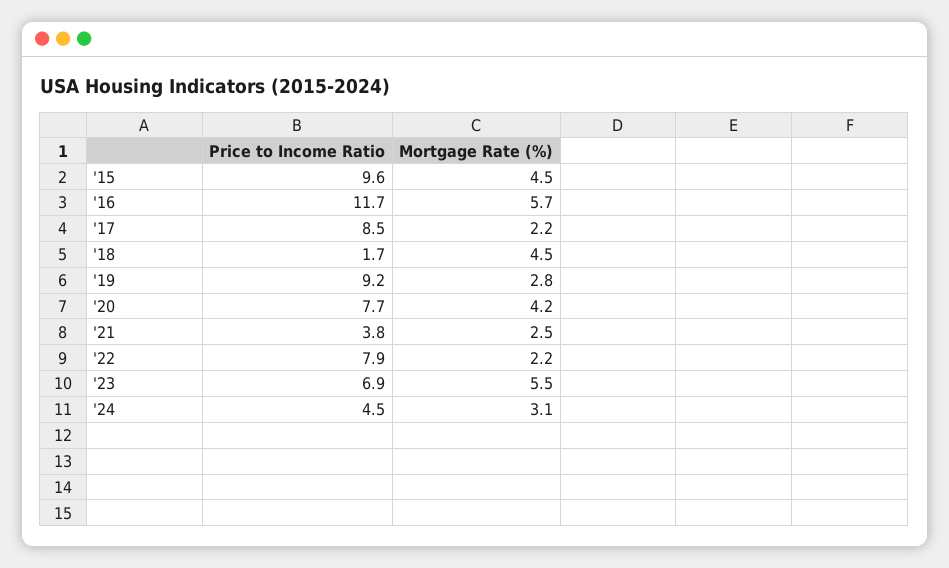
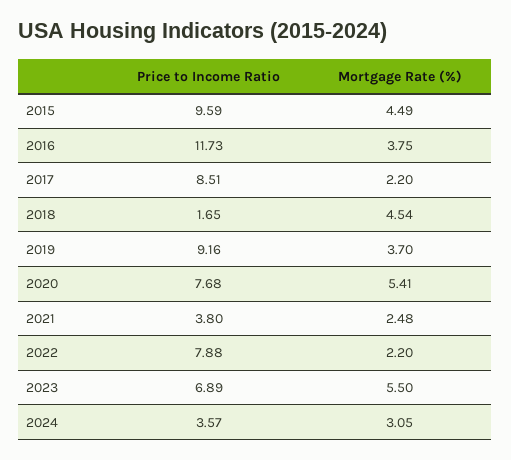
Mortgage Rate (%), '16: 5.7 -> 3.75
Mortgage Rate (%), '19: 2.8 -> 3.7
Mortgage Rate (%), '20: 4.2 -> 5.41
Price to Income Ratio, '24: 4.5 -> 3.57

